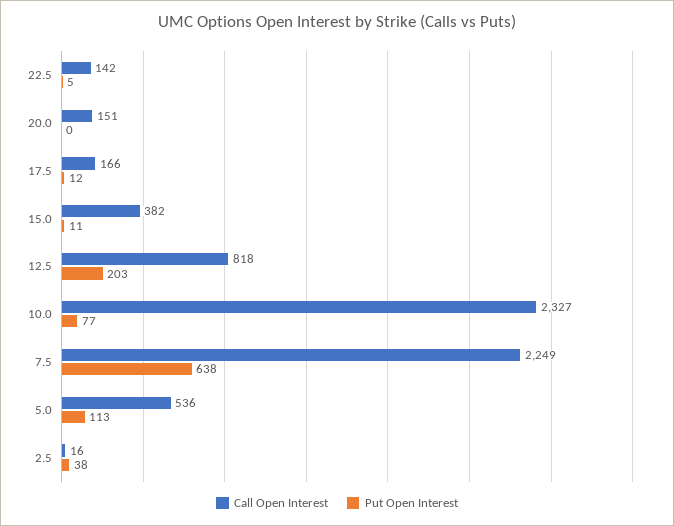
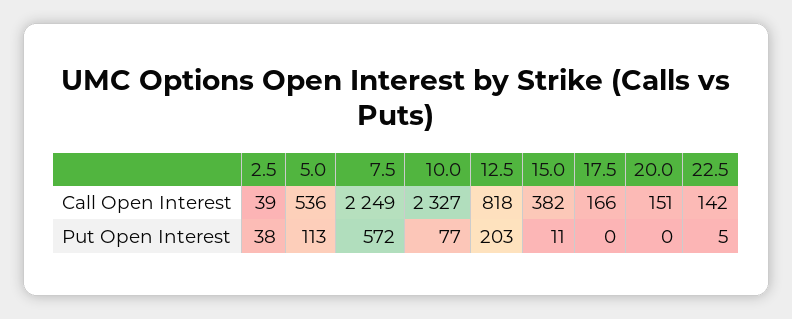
Put Open Interest, 17.5: 12 -> 0
Put Open Interest, 7.5: 638 -> 572
Call Open Interest, 2.5: 16 -> 39

